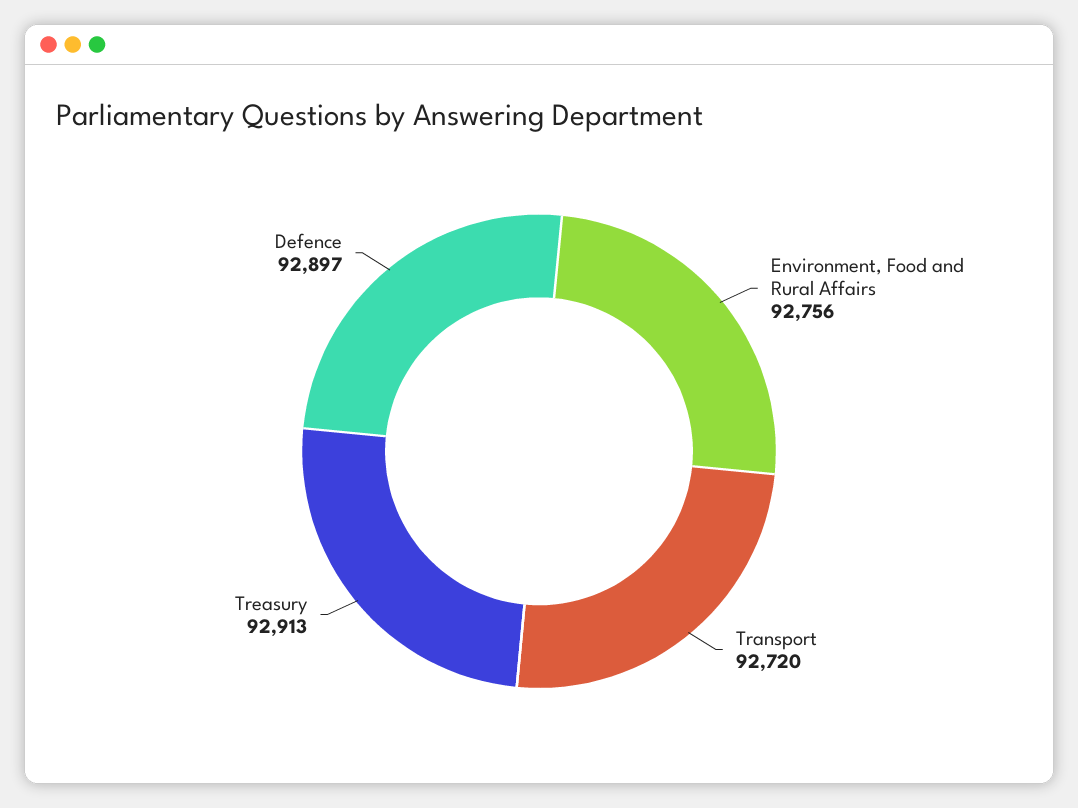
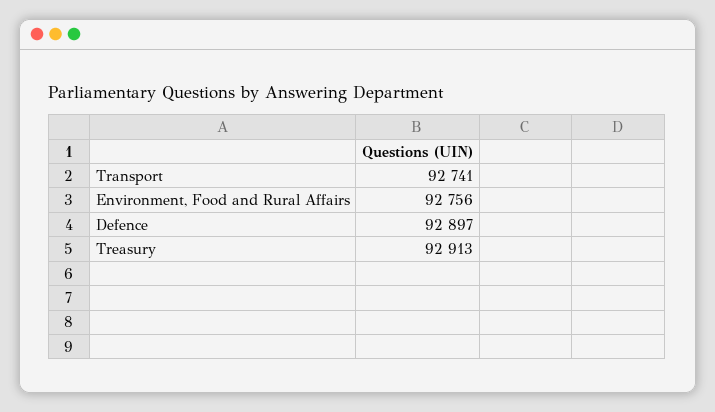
Transport: 92720 -> 92741

